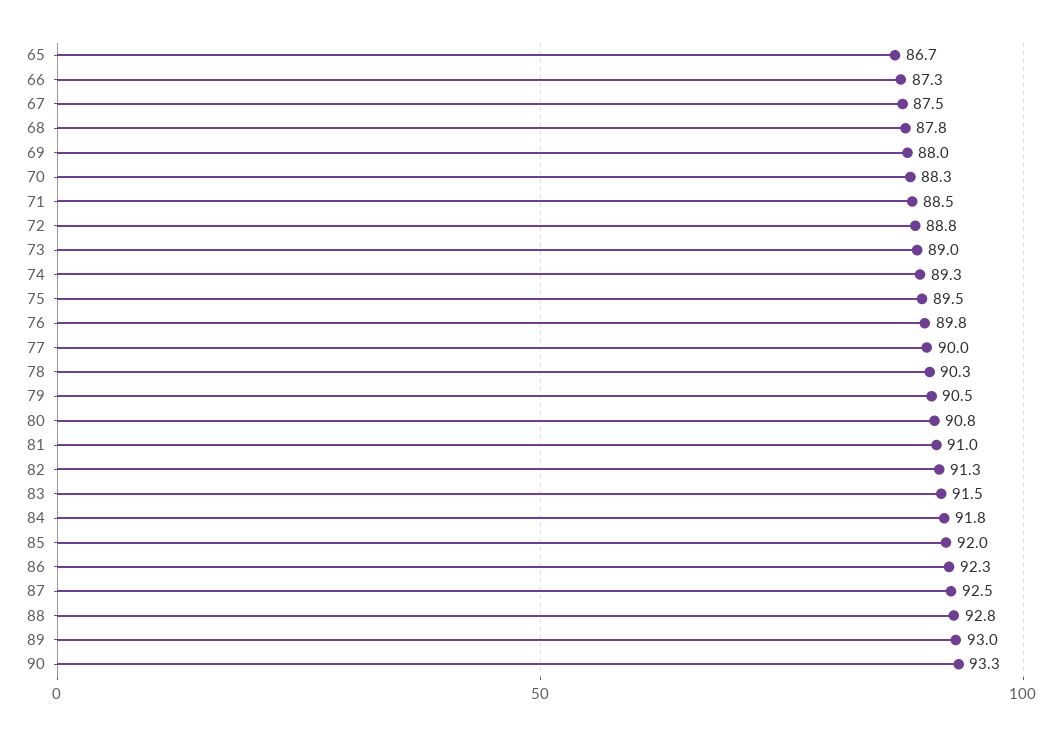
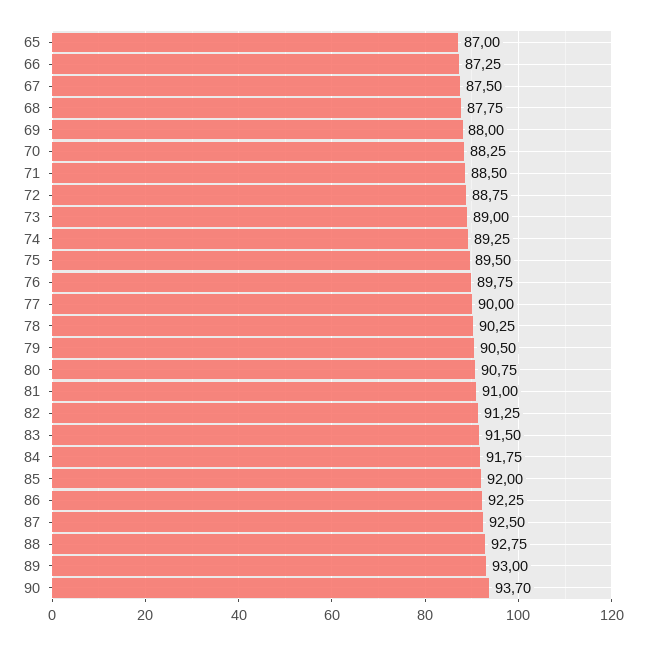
65: 86.7 -> 87
90: 93.3 -> 93.7

